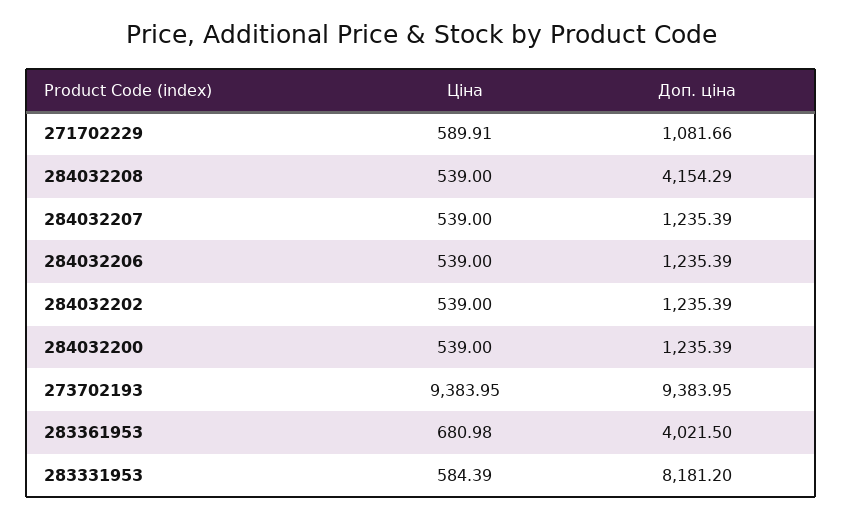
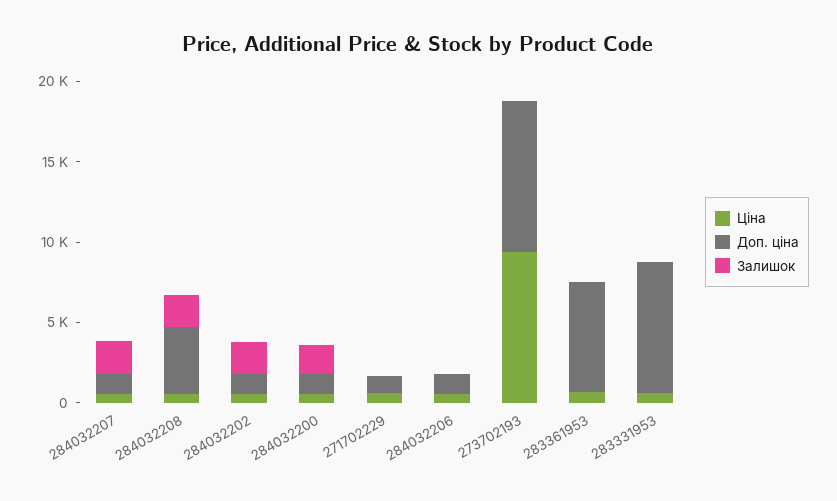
Доп. ціна, 283361953: 4021.5 -> 7000
Залишок, 284032207: none -> 2000
Залишок, 284032208: none -> 2000
Залишок, 284032202: none -> 2000
Залишок, 284032200: none -> 2000
Залишок, 271702229: none -> 0
Залишок, 284032206: none -> 0
Залишок, 273702193: none -> 0
Залишок, 283361953: none -> 0
Залишок, 283331953: none -> 0

